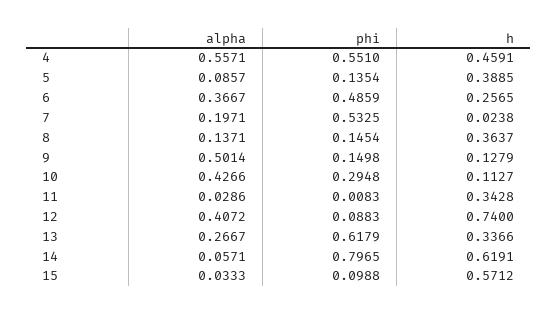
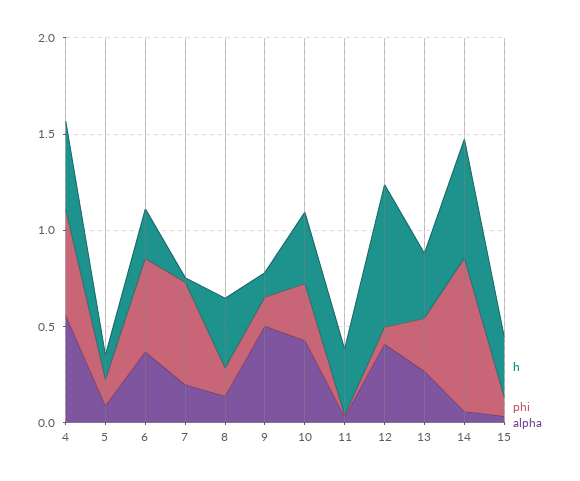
h, 5: 0.3885 -> 0.1
h, 10: 0.1127 -> 0.4
phi, 13: 0.6179 -> 0.3
h, 15: 0.5712 -> 0.3

